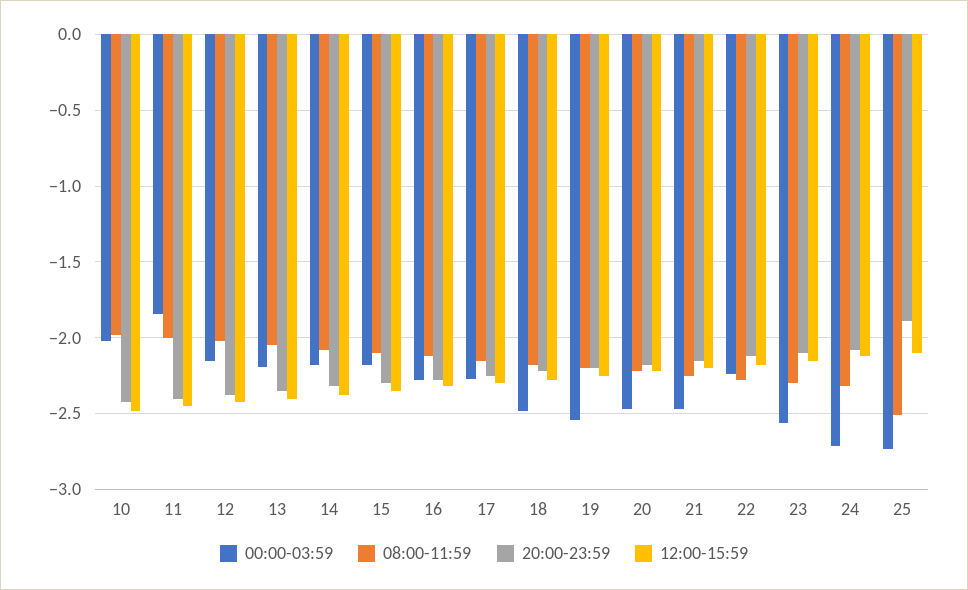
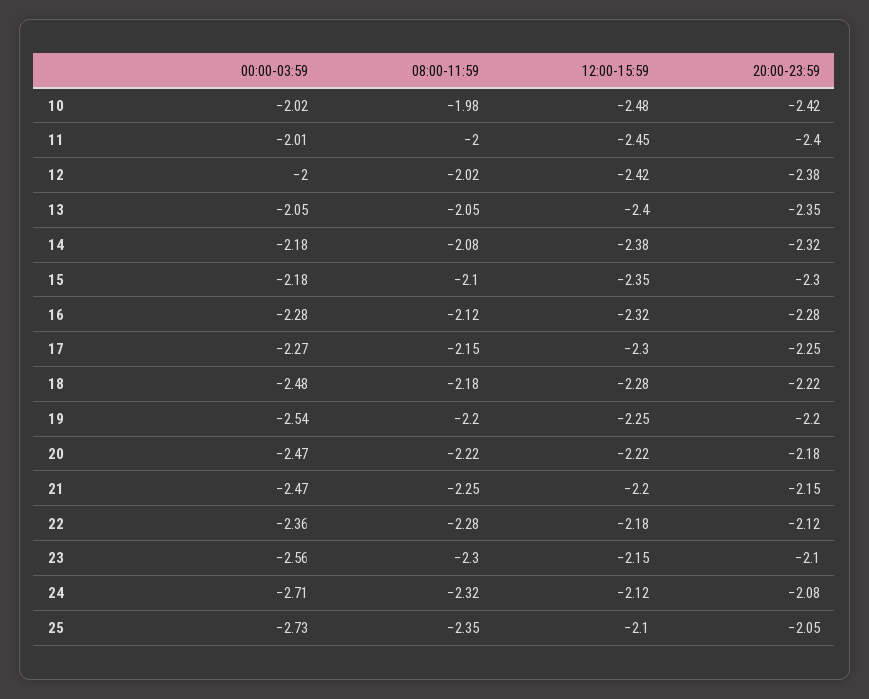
00:00-03:59, 11: -1.85 -> -2.01
00:00-03:59, 12: -2.15 -> -2
00:00-03:59, 13: -2.2 -> -2.05
00:00-03:59, 22: -2.25 -> -2.36
08:00-11:59, 25: -2.5 -> -2.35
20:00-23:59, 25: -1.9 -> -2.05

